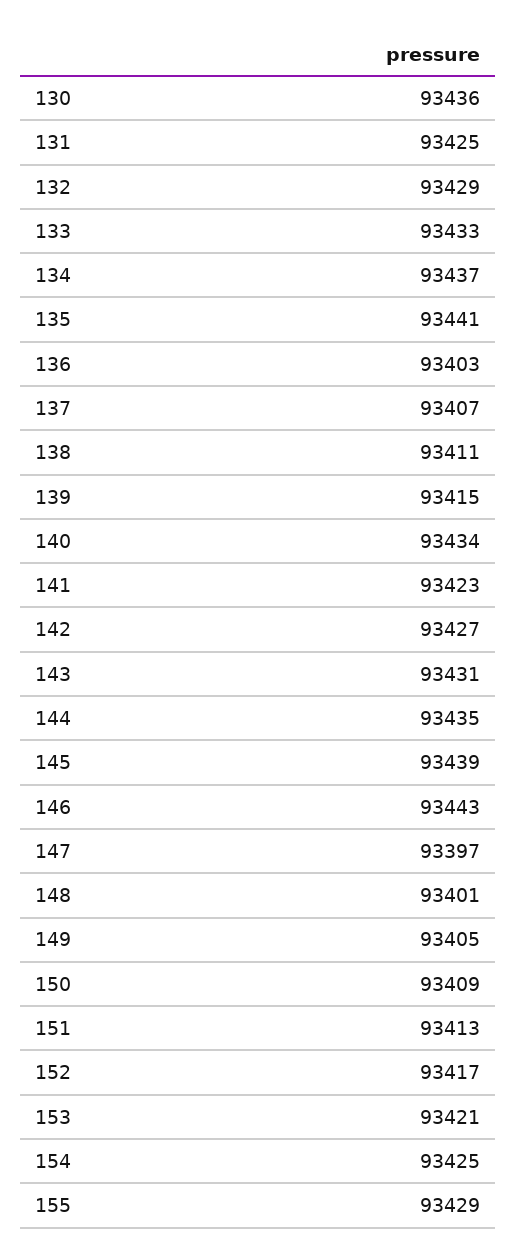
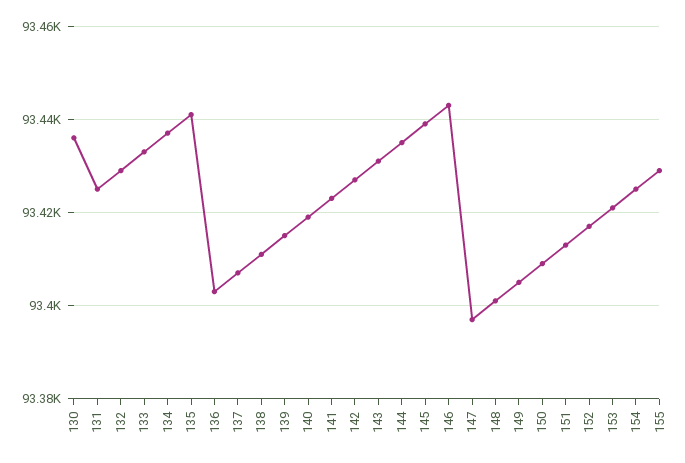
140: 93434 -> 93420

